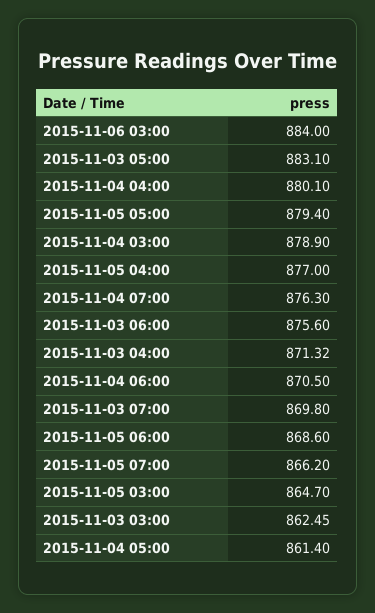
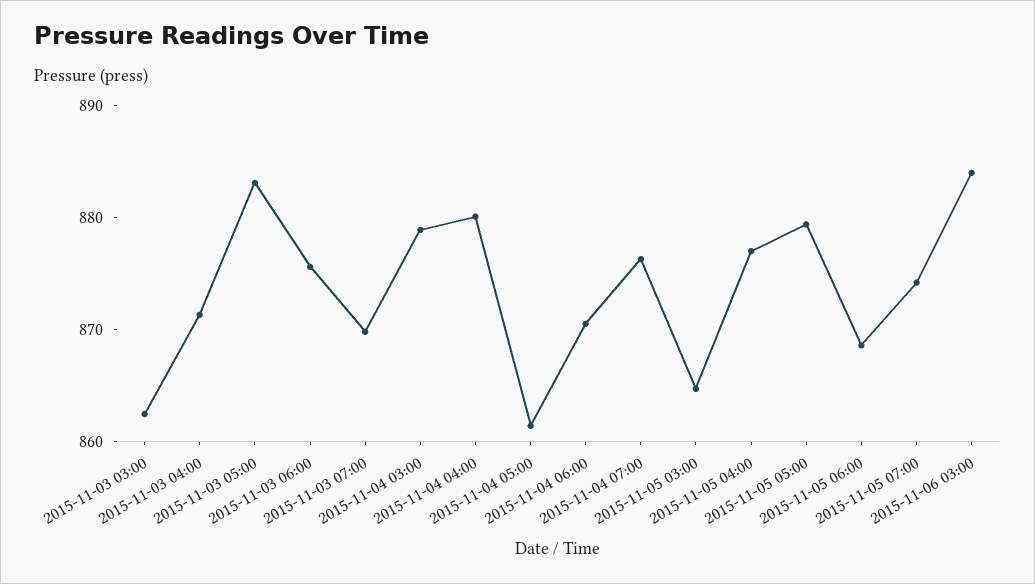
2015-11-05 07:00: 866.2 -> 874

